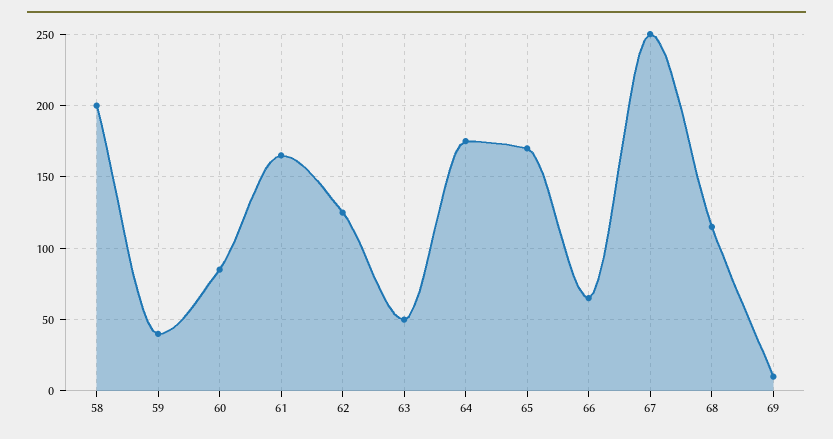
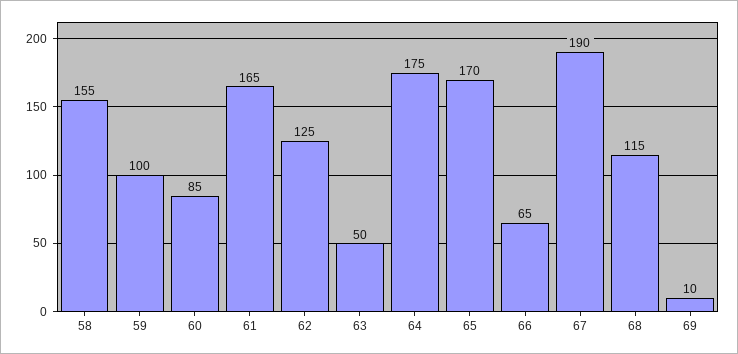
58: 200 -> 155
59: 40 -> 100
67: 250 -> 190

